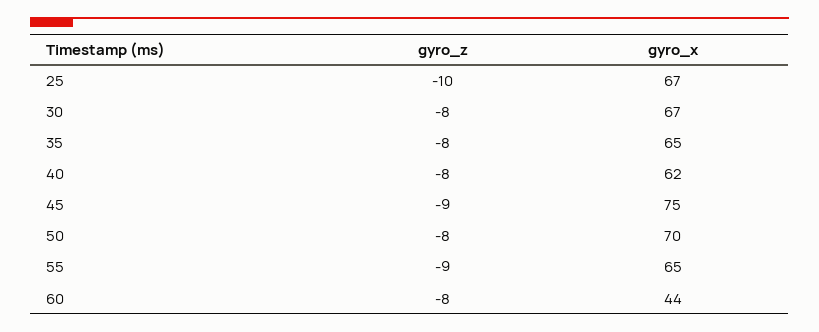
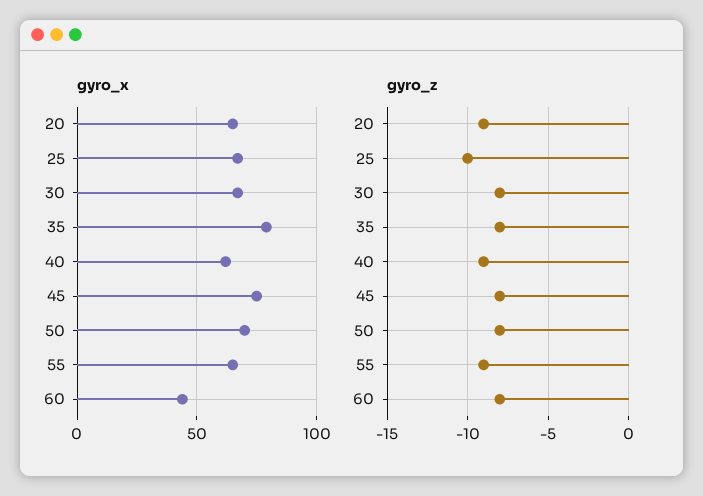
gyro_x, 35: 65 -> 80
gyro_z, 40: -8 -> -9
gyro_z, 45: -9 -> -8
gyro_x, 20: none -> 65
gyro_z, 20: none -> -9

